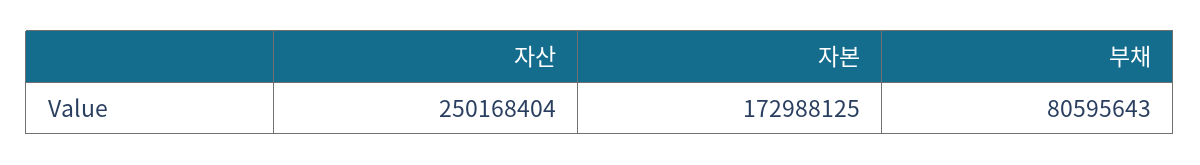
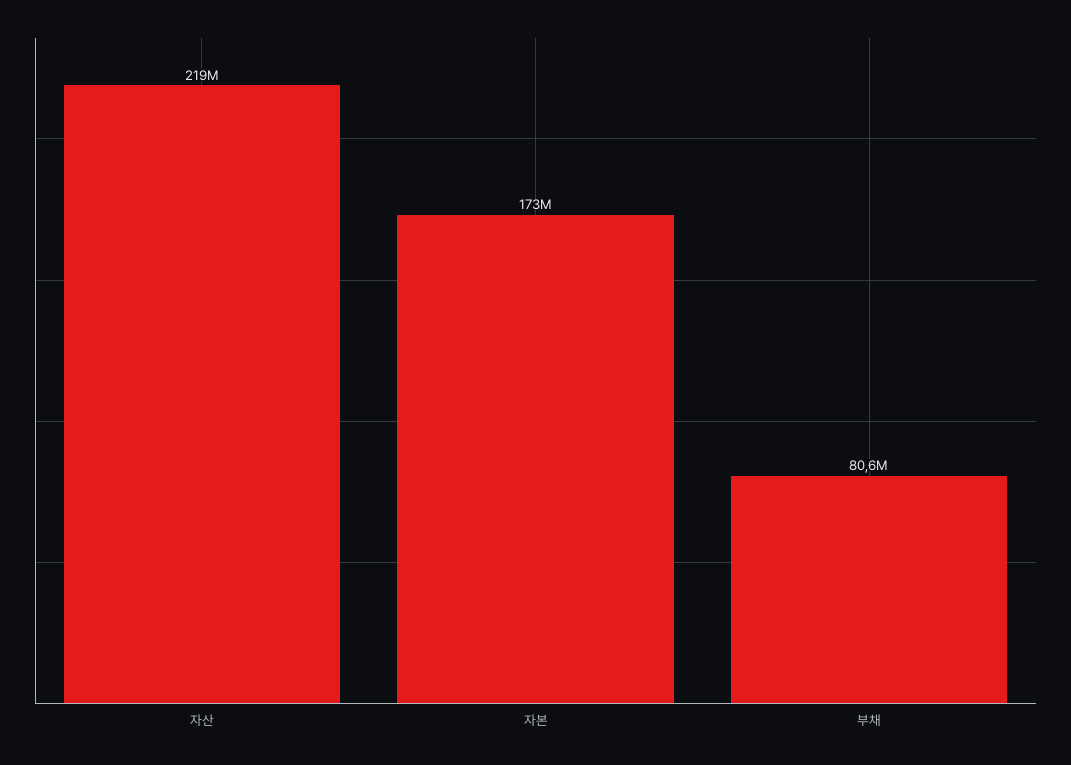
자산: 250168404 -> 219000000

